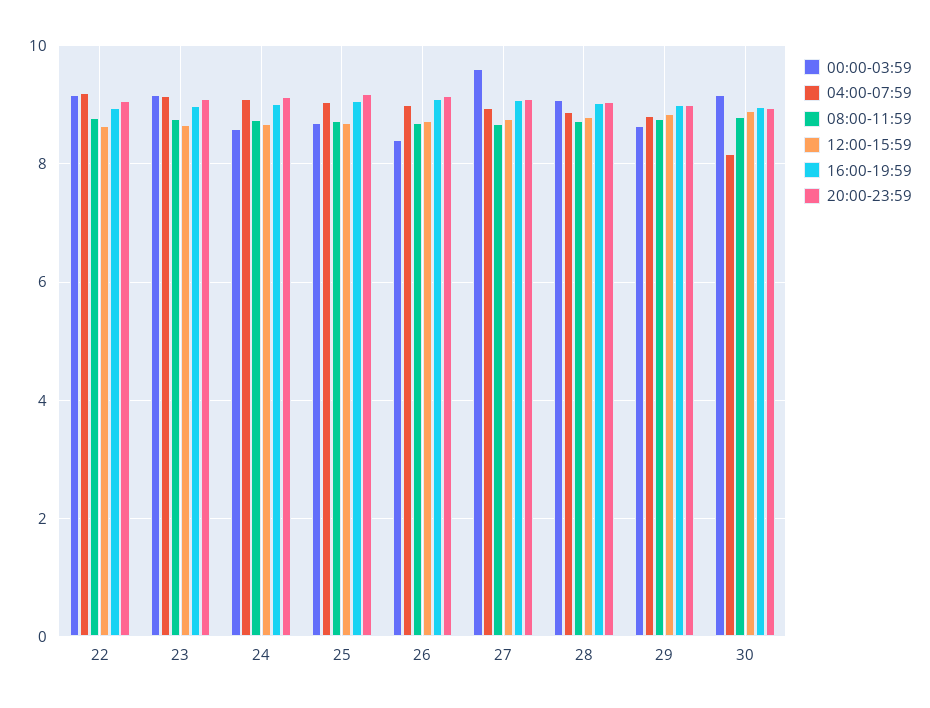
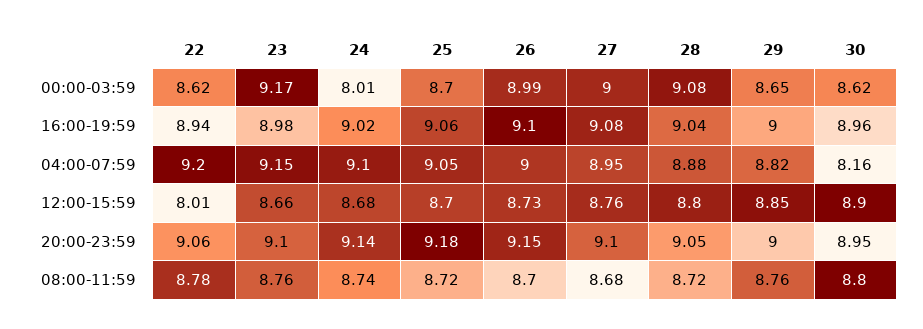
00:00-03:59, 22: 9.2 -> 8.62
12:00-15:59, 22: 8.6 -> 8.01
00:00-03:59, 24: 8.6 -> 8.01
00:00-03:59, 26: 8.4 -> 8.99
00:00-03:59, 27: 9.6 -> 9
00:00-03:59, 30: 9.2 -> 8.62

